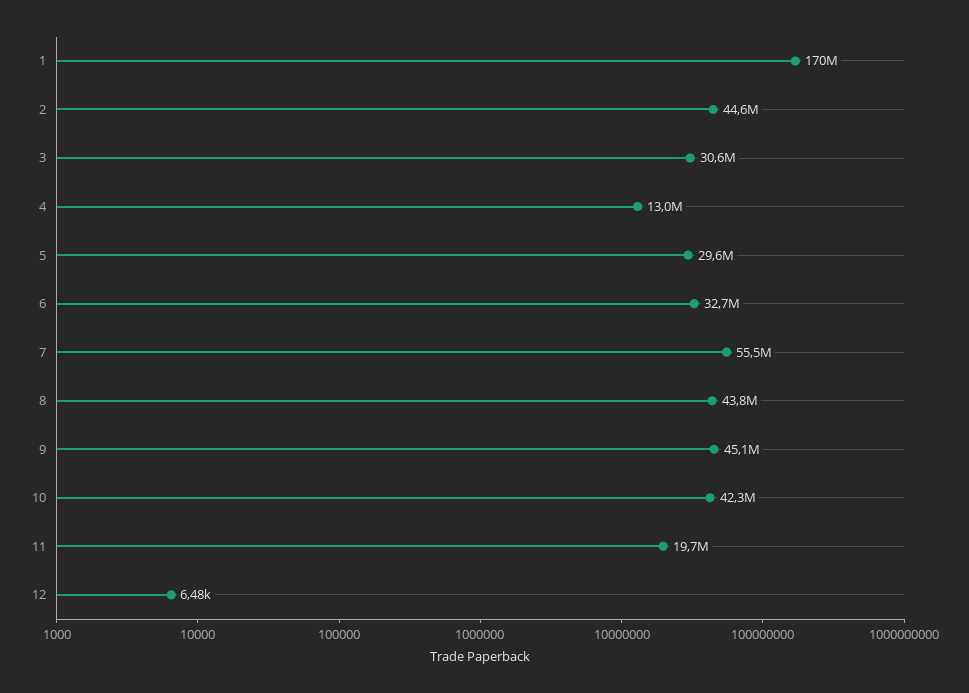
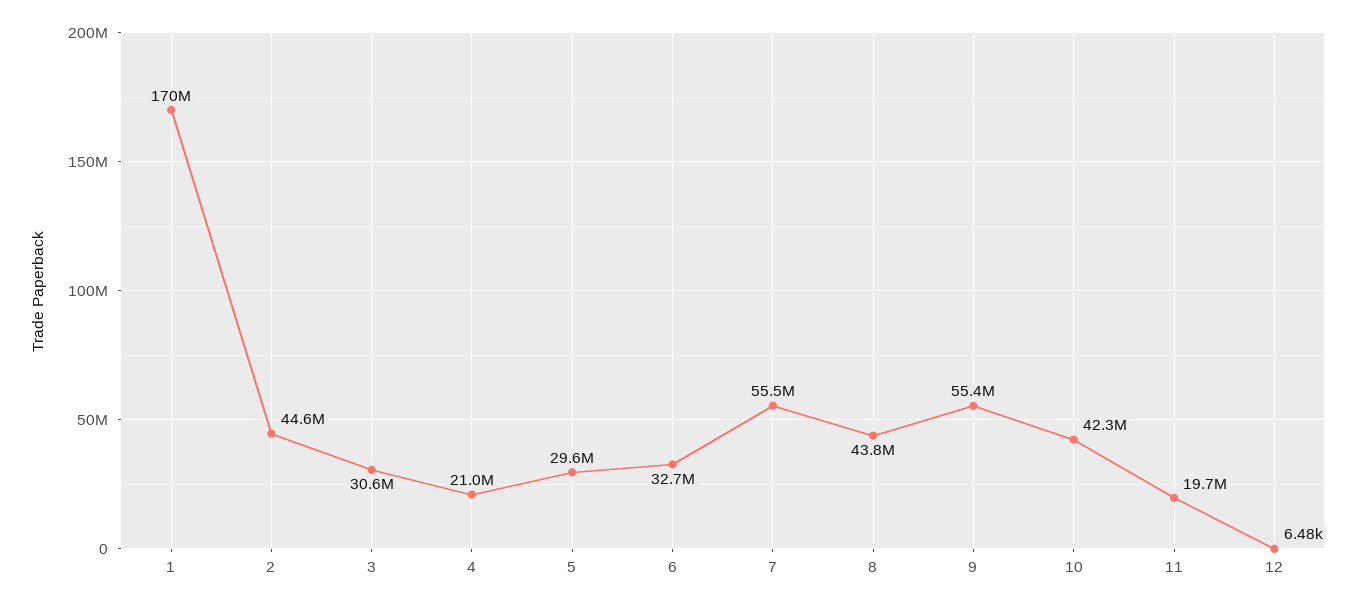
4: 13000000 -> 21000000
9: 45100000 -> 55400000

